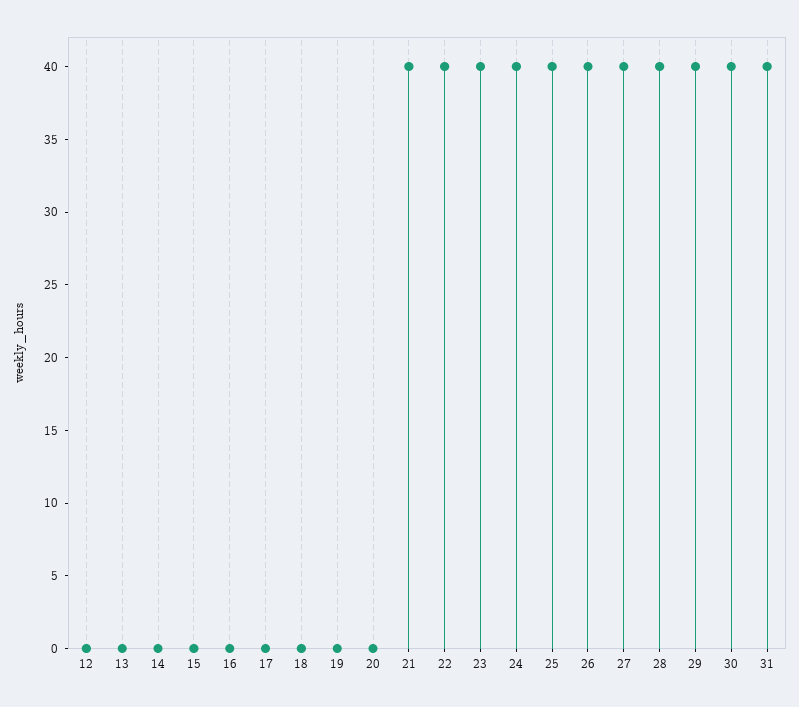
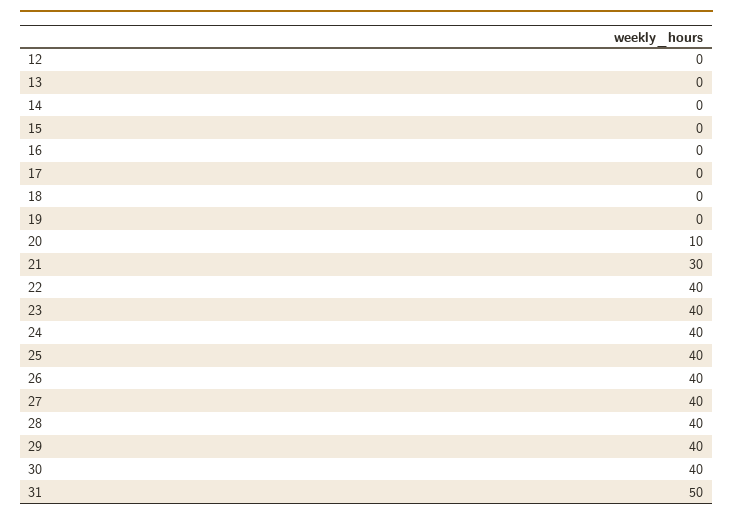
20: 0 -> 10
21: 40 -> 30
31: 40 -> 50

